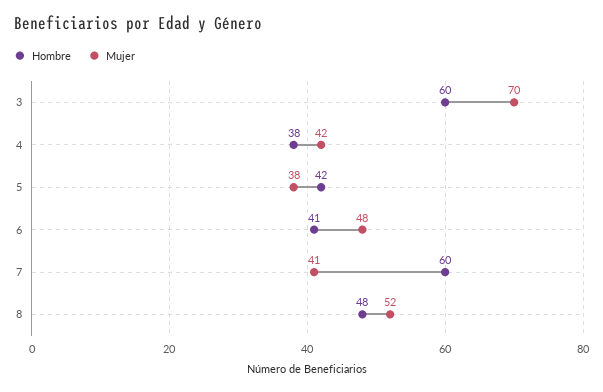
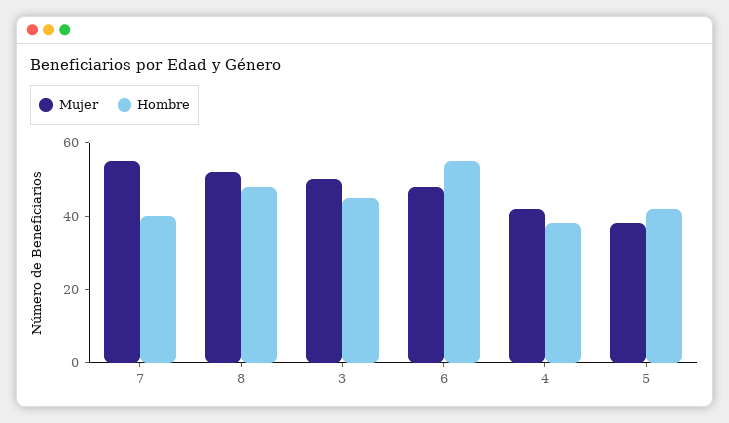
Hombre, 3: 60 -> 45
Mujer, 3: 70 -> 50
Hombre, 6: 41 -> 55
Hombre, 7: 60 -> 40
Mujer, 7: 41 -> 55

